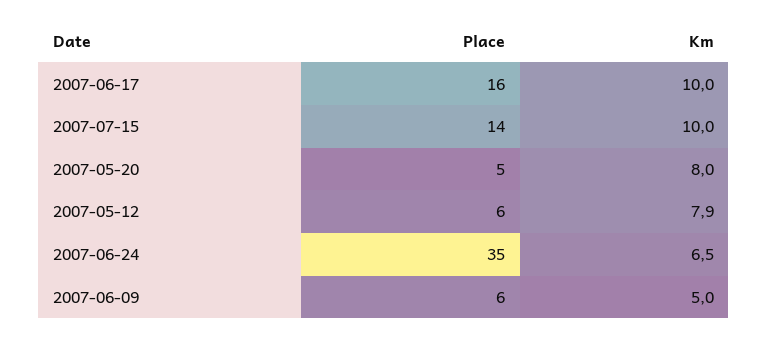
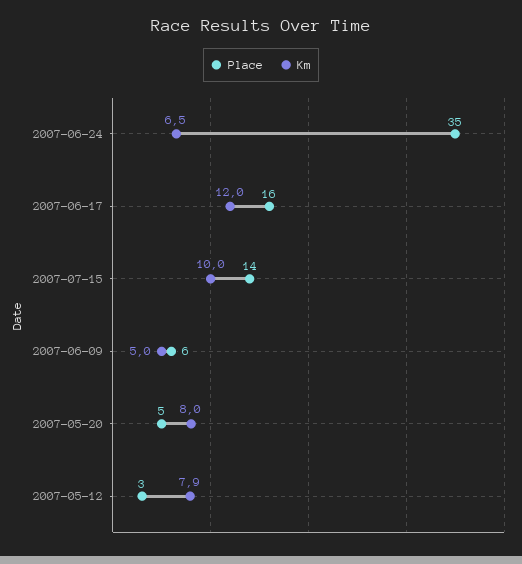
Km, 2007-06-17: 10 -> 12
Place, 2007-05-12: 6 -> 3

